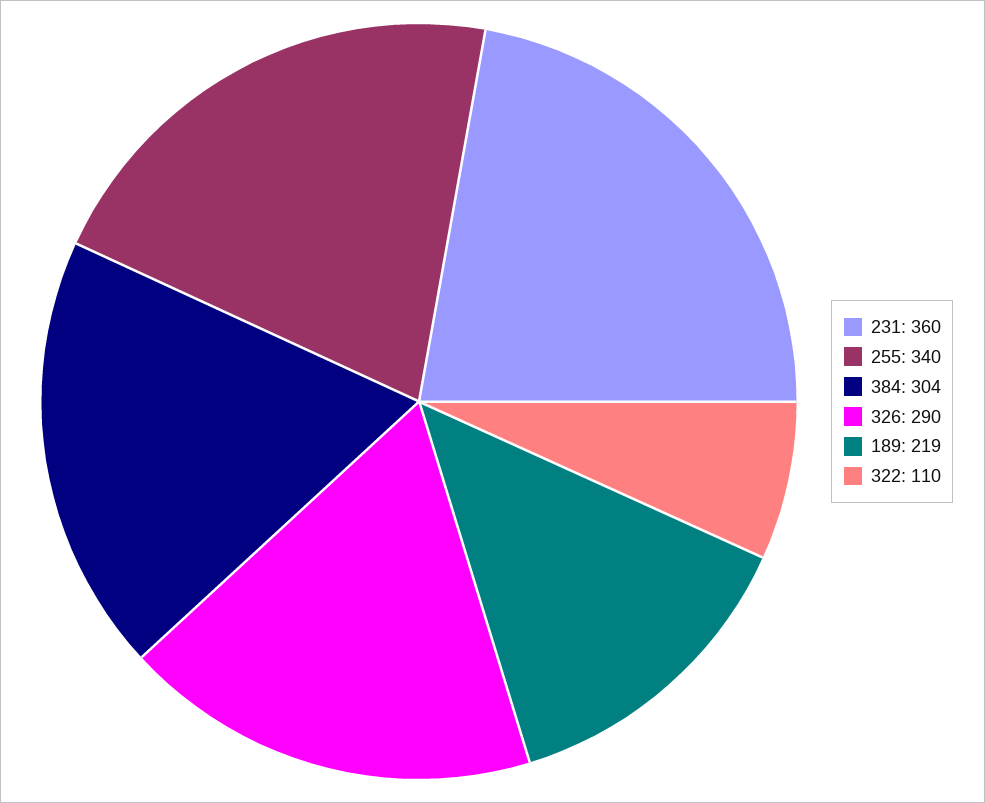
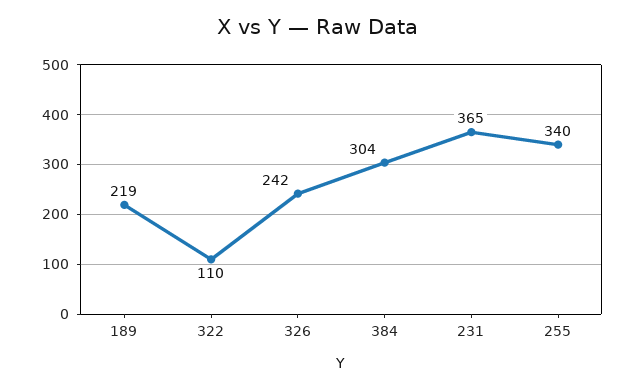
231: 360 -> 365
326: 290 -> 242

